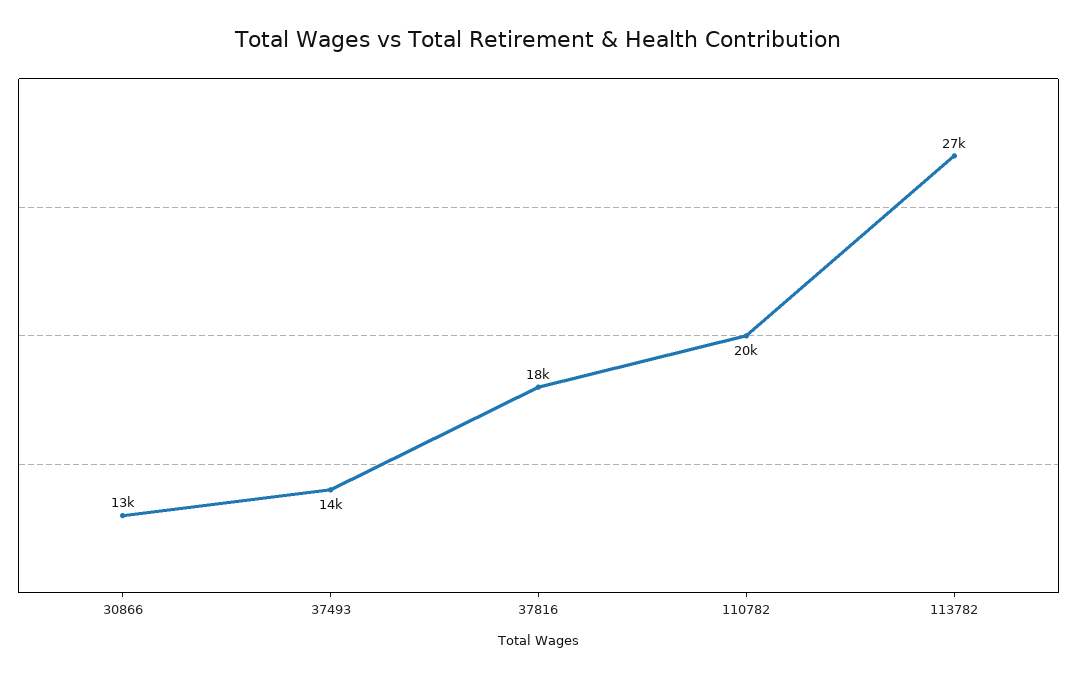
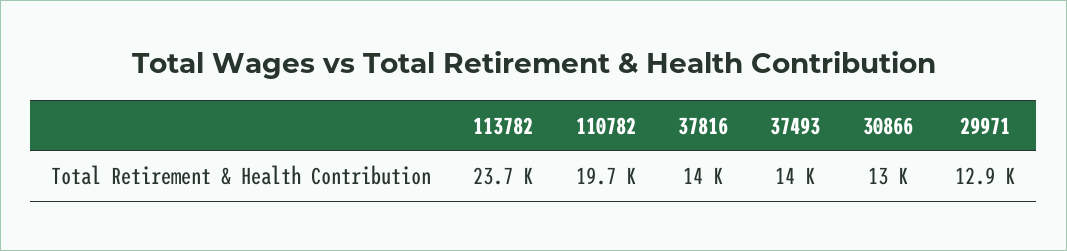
37816: 18000 -> 14000
113782: 27000 -> 23700
29971: none -> 12900

